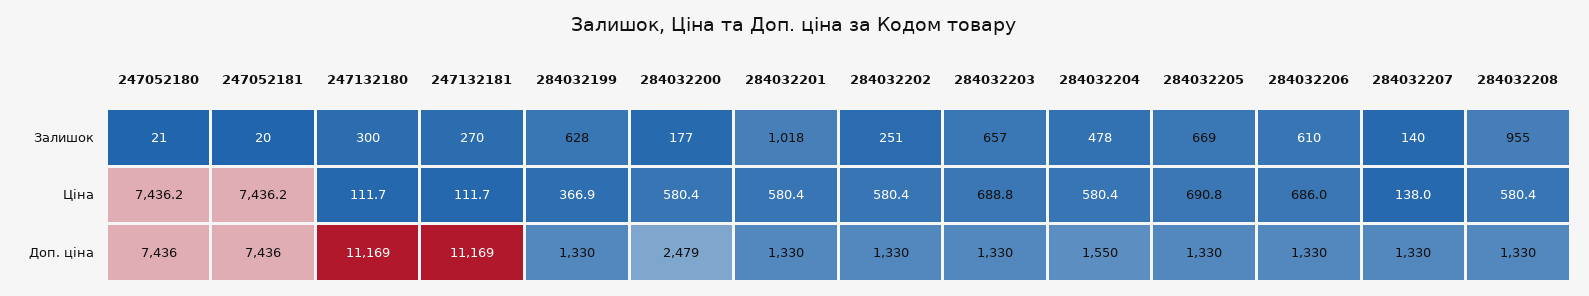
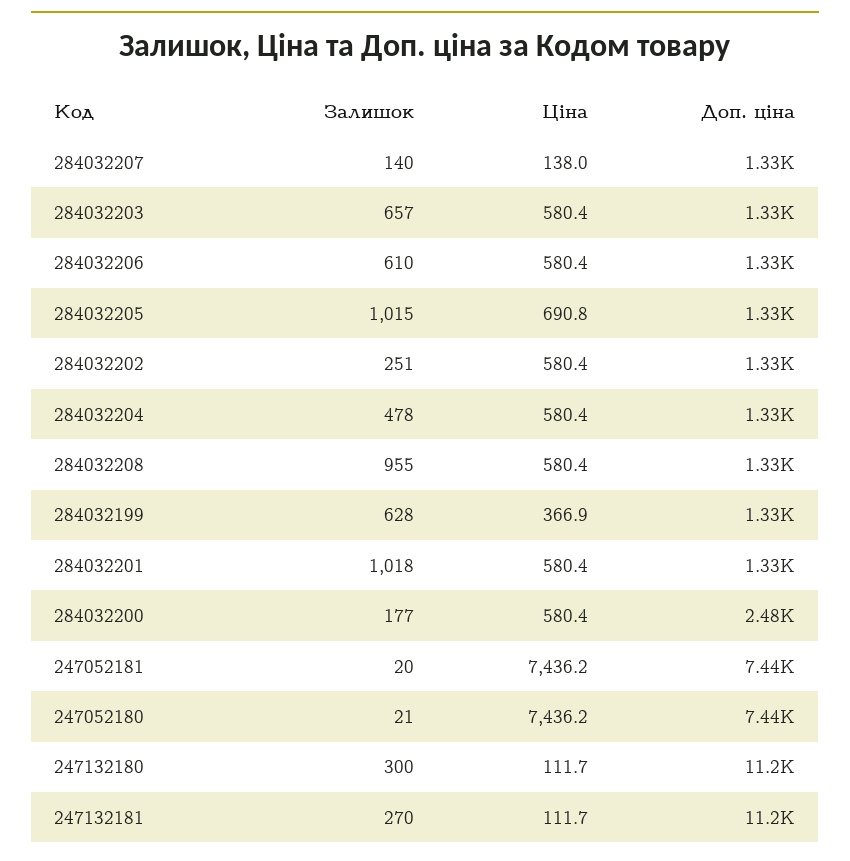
284032205, Залишок: 669 -> 1015
284032203, Ціна: 688.8 -> 580.4
284032206, Ціна: 686 -> 580.4
284032204, Доп. ціна: 1550 -> 1330

